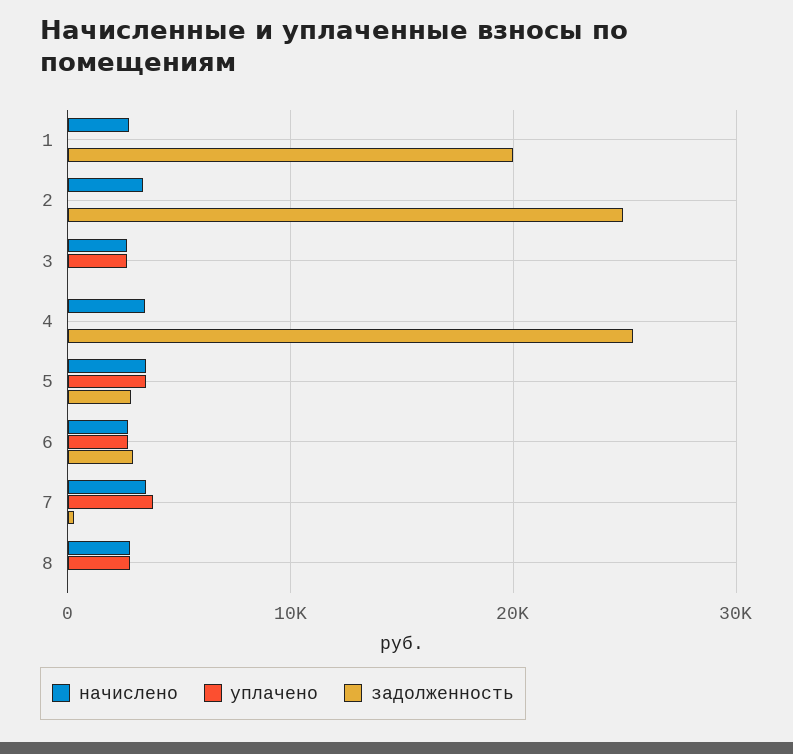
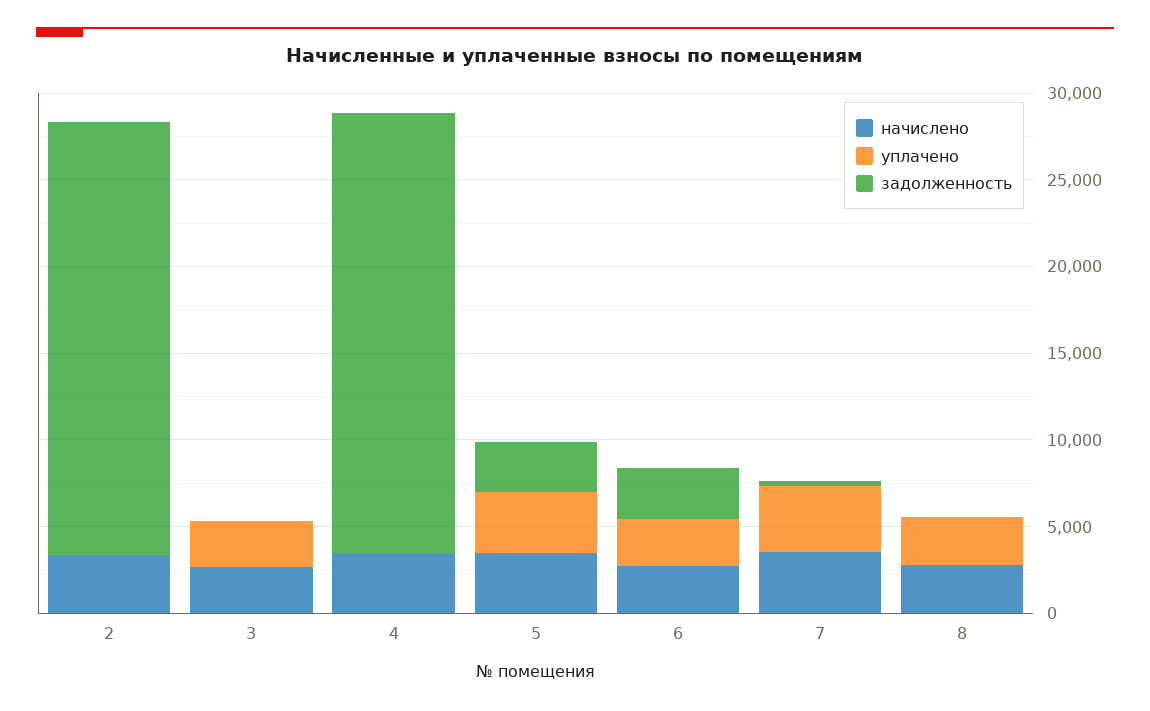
начислено, 1: 3000 -> none
уплачено, 1: 0 -> none
задолженность, 1: 20000 -> none

